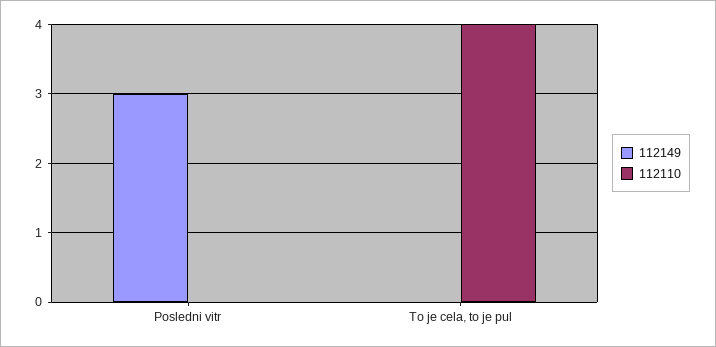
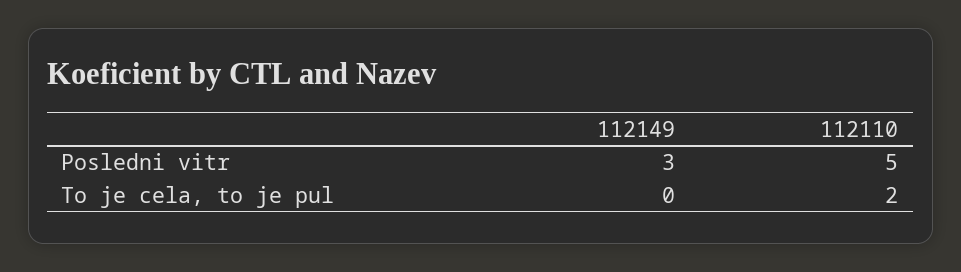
112110, Posledni vitr: 0 -> 5
112110, To je cela, to je pul: 4 -> 2

